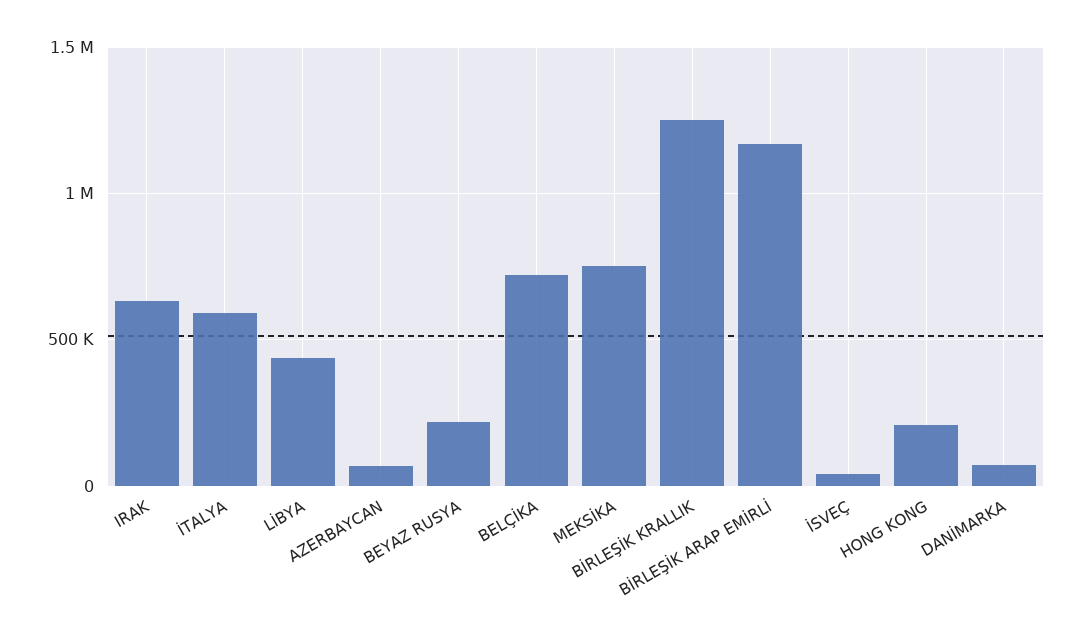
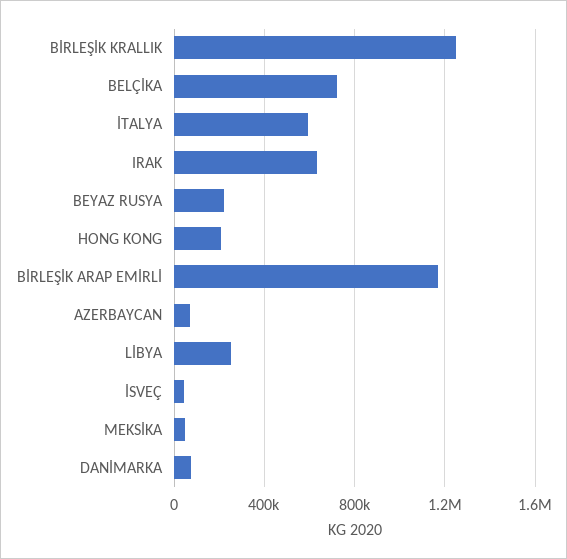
LİBYA: 450000 -> 250000
MEKSİKA: 750000 -> 50000

